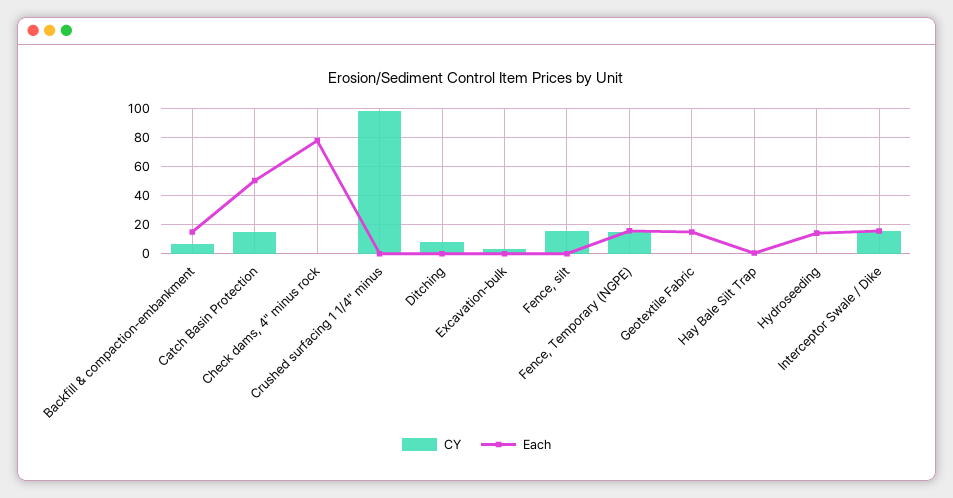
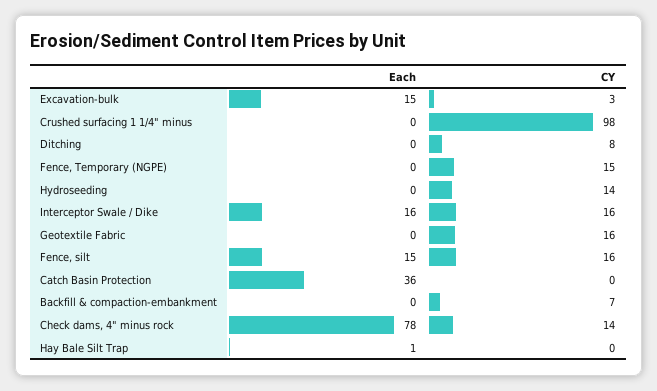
Each, Backfill & compaction-embankment: 15 -> 0
CY, Catch Basin Protection: 15 -> 0
Each, Catch Basin Protection: 50 -> 36
CY, Check dams, 4" minus rock: 0 -> 14
Each, Excavation-bulk: 0 -> 15
Each, Fence, silt: 0 -> 15
Each, Fence, Temporary (NGPE): 15 -> 0
CY, Geotextile Fabric: 0 -> 16
Each, Geotextile Fabric: 15 -> 0
CY, Hydroseeding: 0 -> 14
Each, Hydroseeding: 15 -> 0

